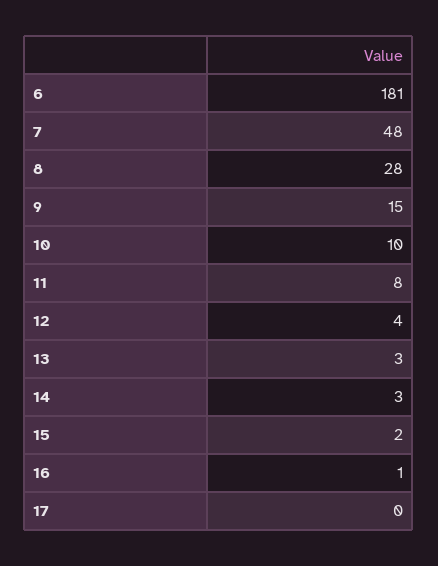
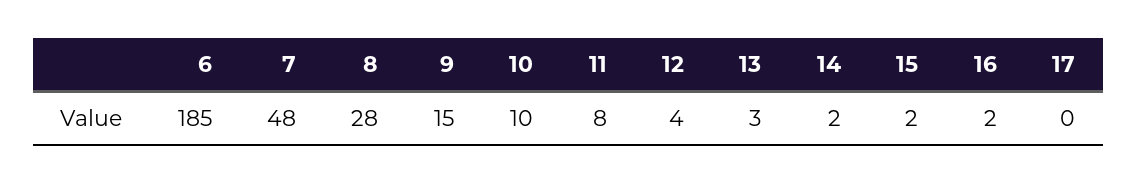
6: 181 -> 185
14: 3 -> 2
16: 1 -> 2

